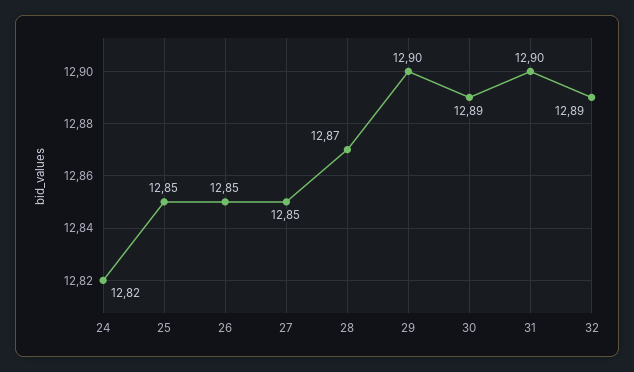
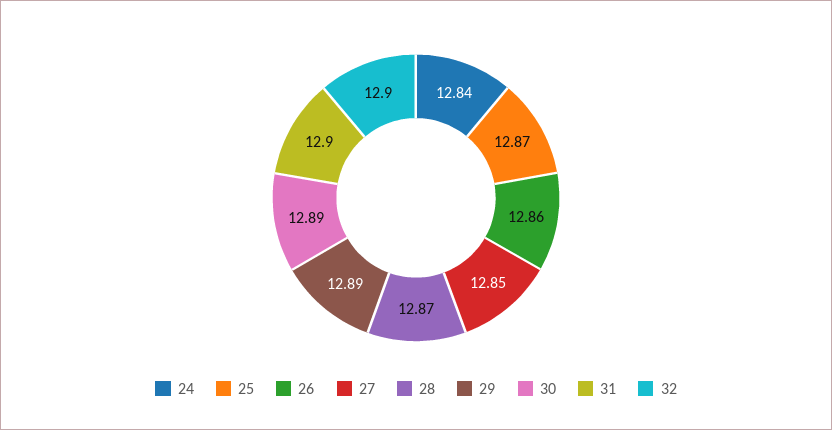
24: 12.82 -> 12.84
25: 12.85 -> 12.87
26: 12.85 -> 12.86
29: 12.9 -> 12.89
32: 12.89 -> 12.9

